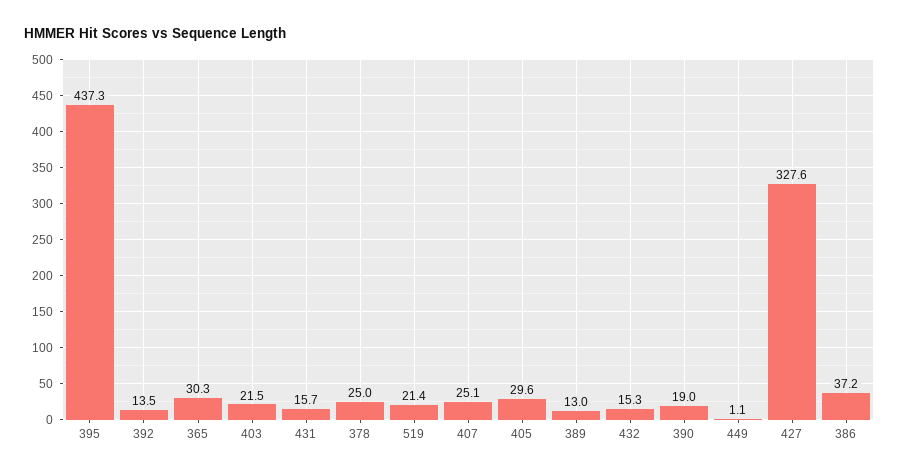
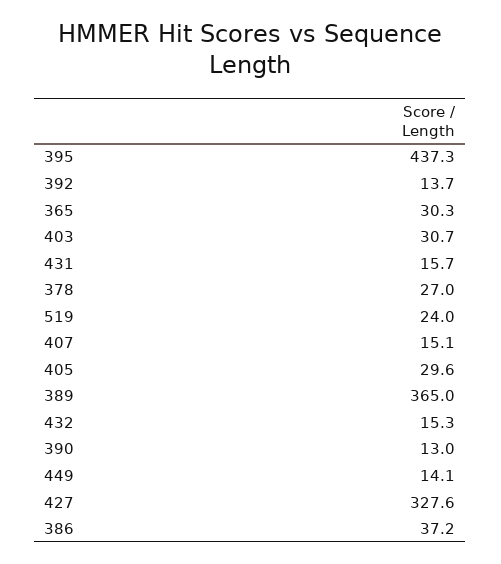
392: 13.5 -> 13.7
403: 21.5 -> 30.7
378: 25 -> 27
519: 21.4 -> 24
407: 25.1 -> 15.1
389: 13 -> 365
390: 19 -> 13
449: 1.1 -> 14.1

